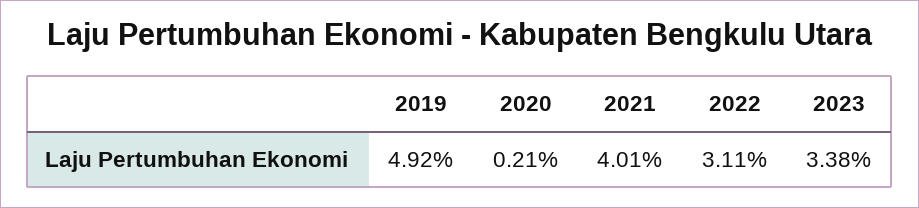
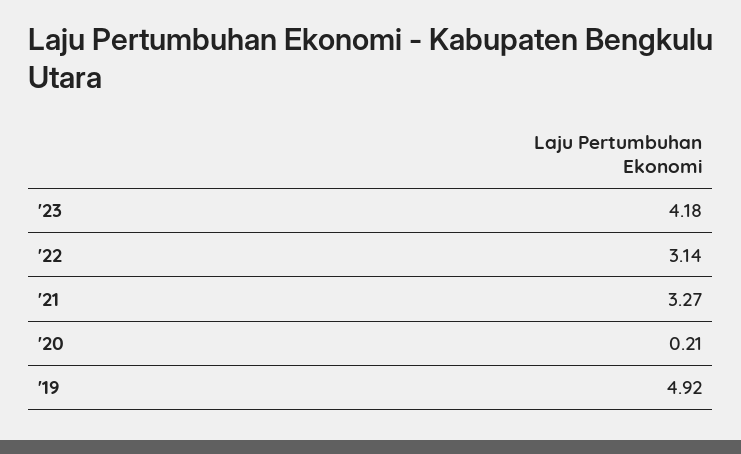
2021: 4.01 -> 3.27
2022: 3.11 -> 3.14
2023: 3.38 -> 4.18

